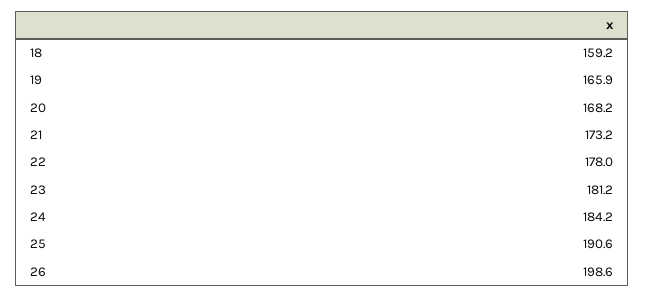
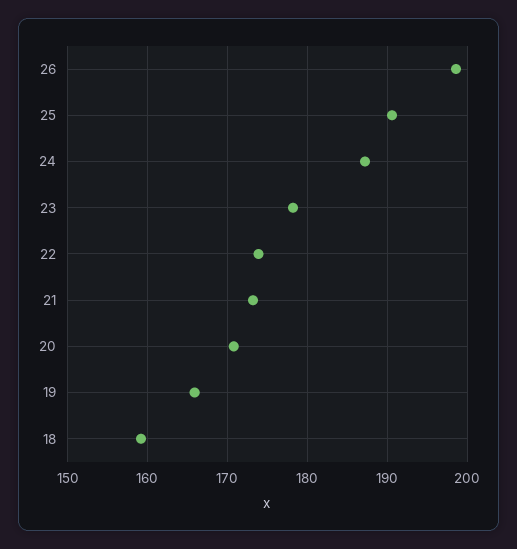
20: 168.2 -> 171
22: 178 -> 174
23: 181.2 -> 178
24: 184.2 -> 187

